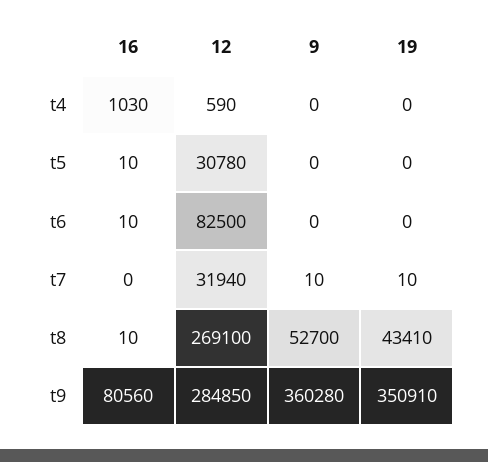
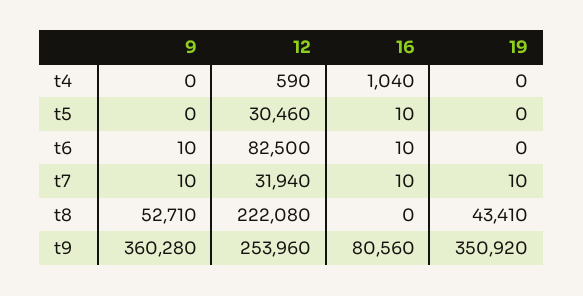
16, t4: 1030 -> 1040
12, t5: 30780 -> 30460
9, t6: 0 -> 10
16, t7: 0 -> 10
16, t8: 10 -> 0
12, t8: 269100 -> 222080
9, t8: 52700 -> 52710
12, t9: 284850 -> 253960
19, t9: 350910 -> 350920

